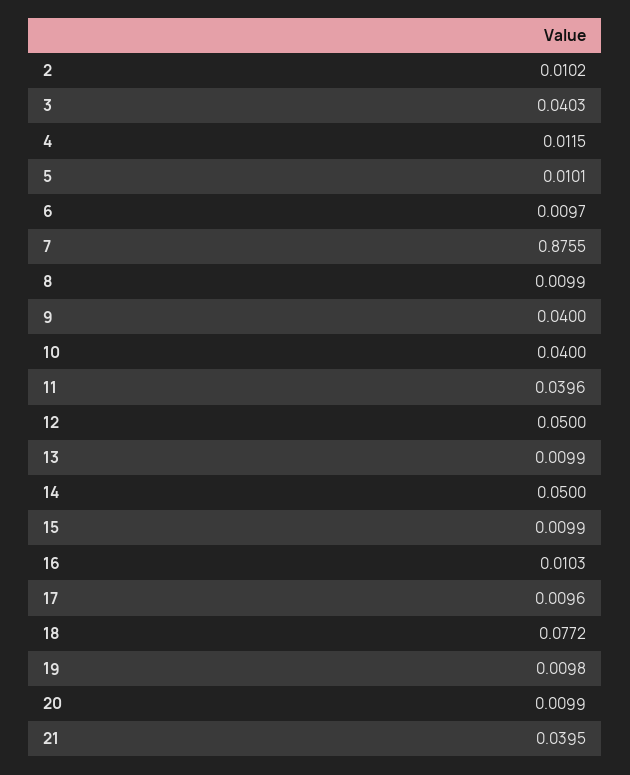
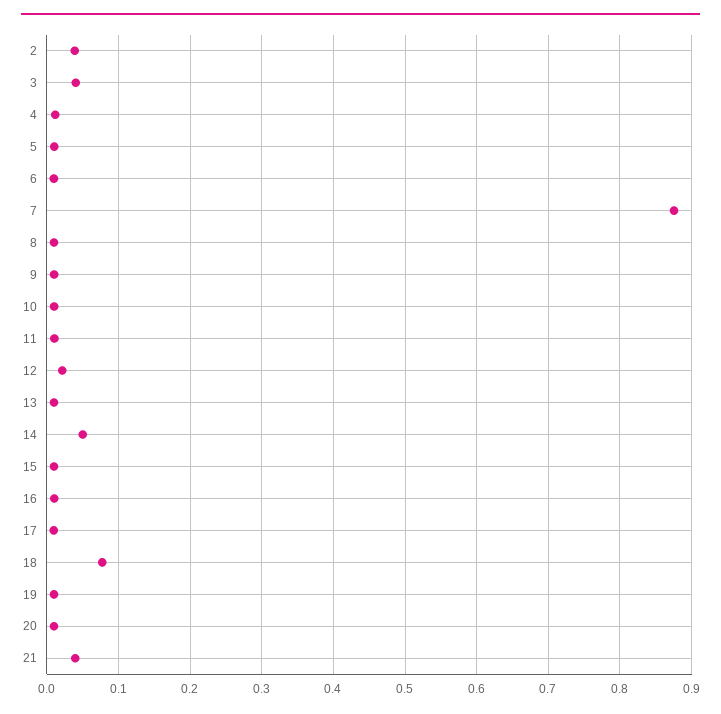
2: 0.0102 -> 0.04
9: 0.04 -> 0.01
10: 0.04 -> 0.01
11: 0.0396 -> 0.01
12: 0.05 -> 0.02

